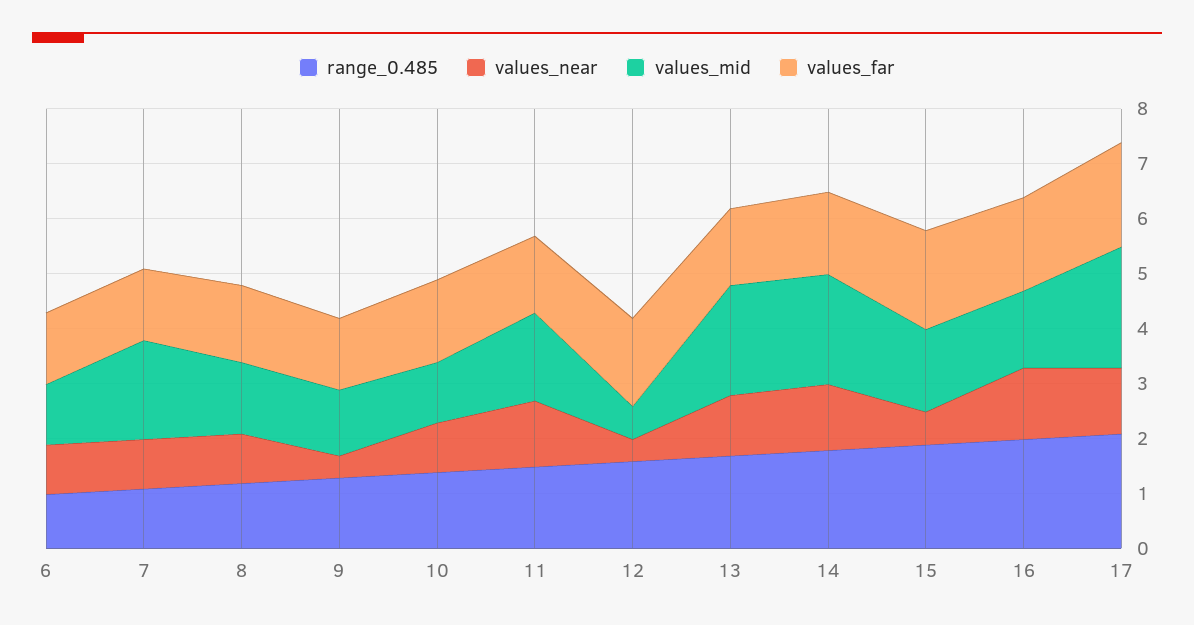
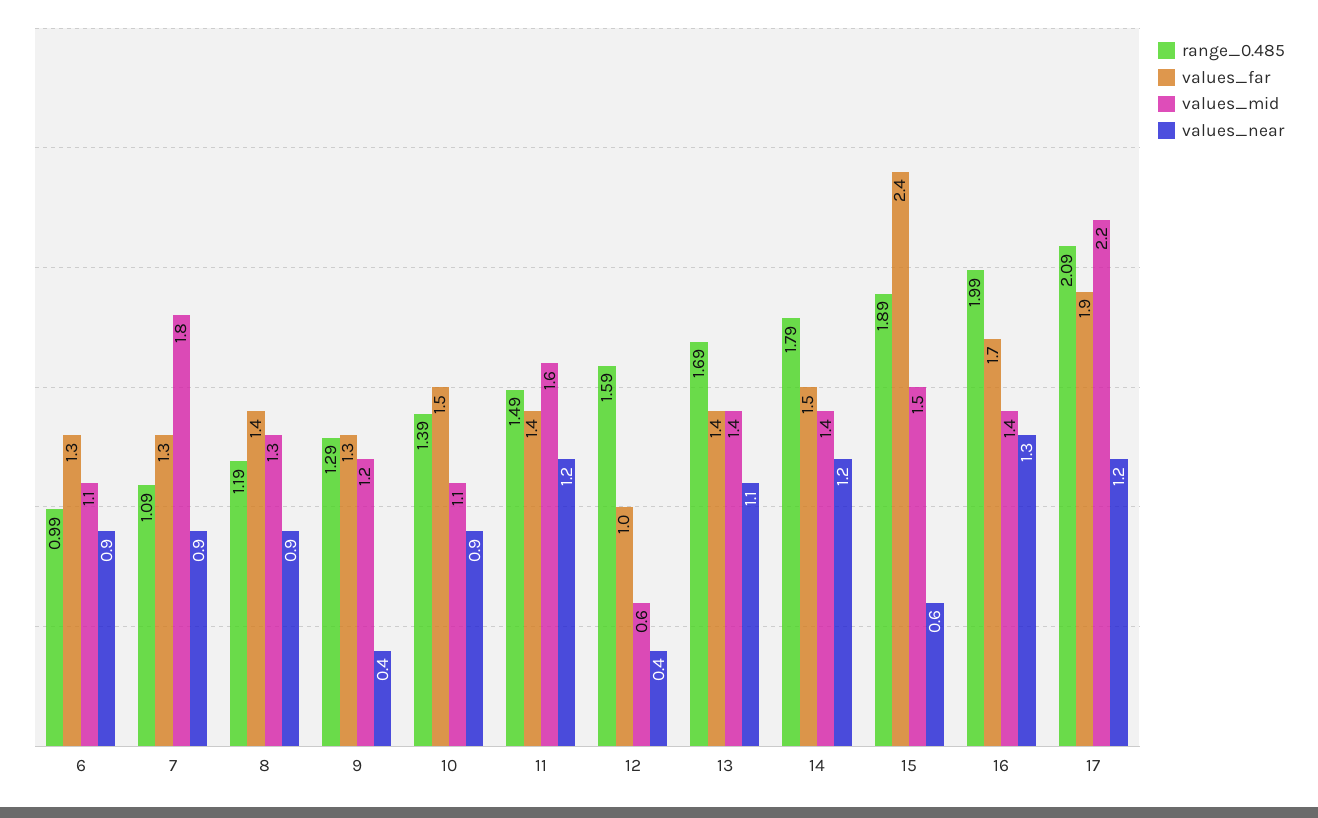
values_far, 12: 1.6 -> 1
values_mid, 13: 2 -> 1.4
values_mid, 14: 2 -> 1.4
values_far, 15: 1.8 -> 2.4

